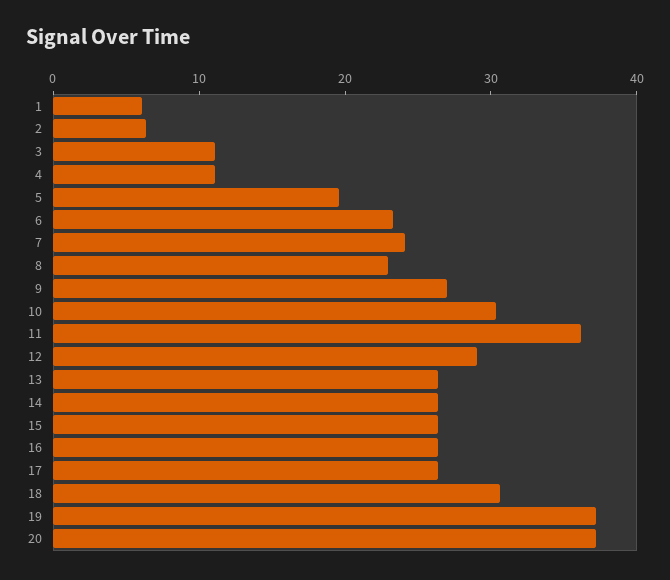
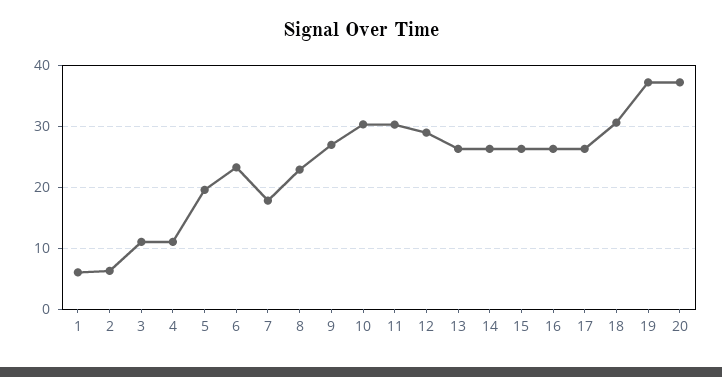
7: 24 -> 18
11: 36 -> 30

